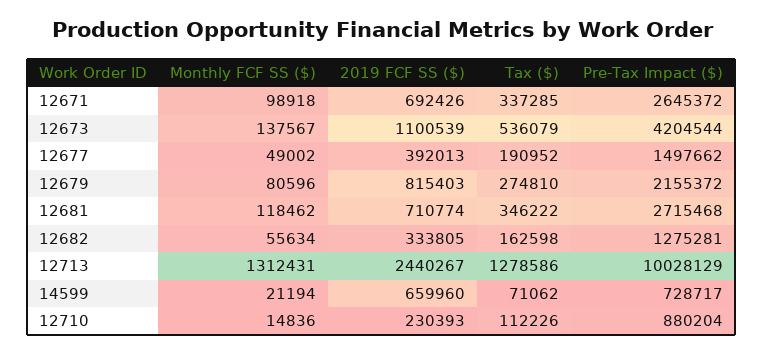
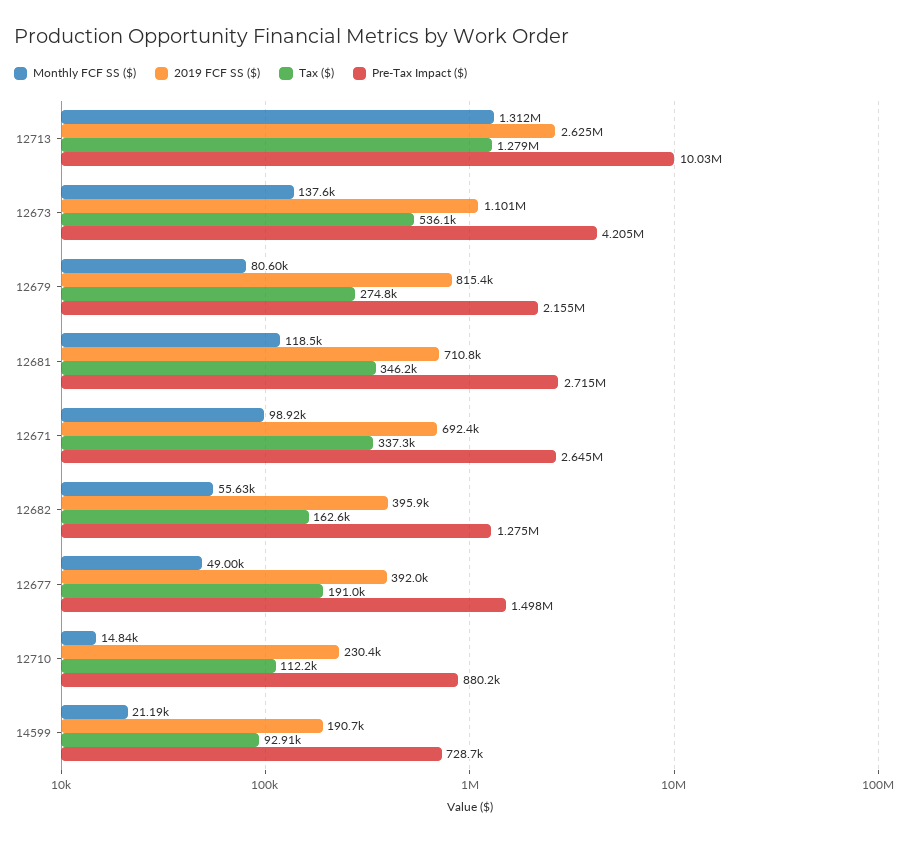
2019 FCF SS ($), 12682: 333805 -> 395900
2019 FCF SS ($), 12713: 2440267 -> 2625000
2019 FCF SS ($), 14599: 659960 -> 190700
Tax ($), 14599: 71062 -> 92910

